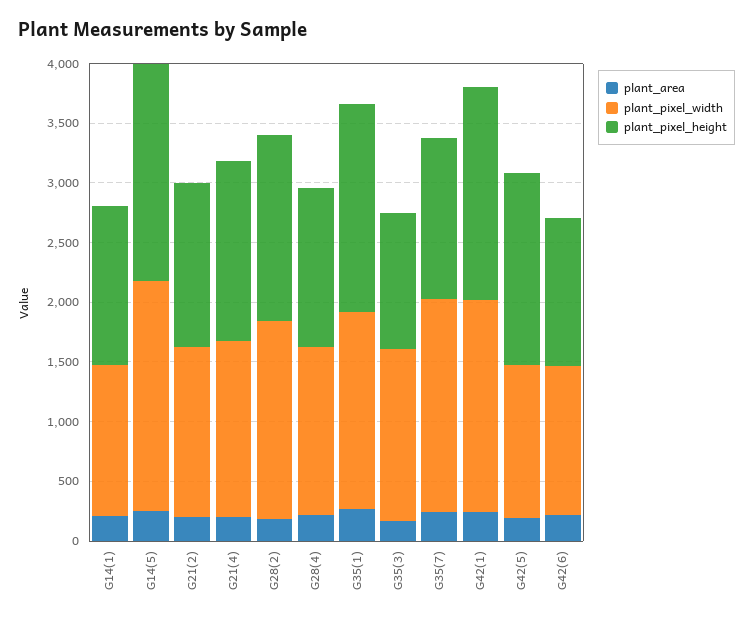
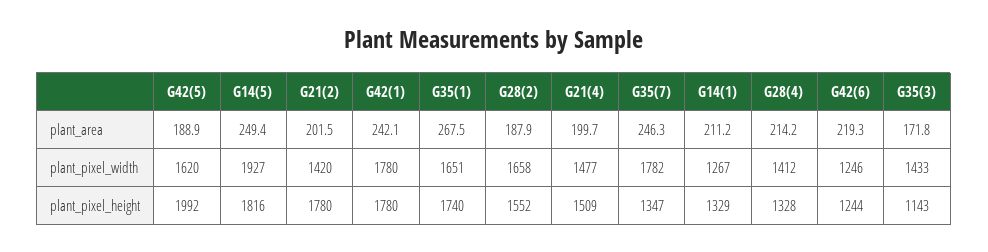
plant_pixel_height, G21(2): 1400 -> 1780
plant_pixel_width, G42(5): 1300 -> 1620
plant_pixel_height, G42(5): 1600 -> 1992

